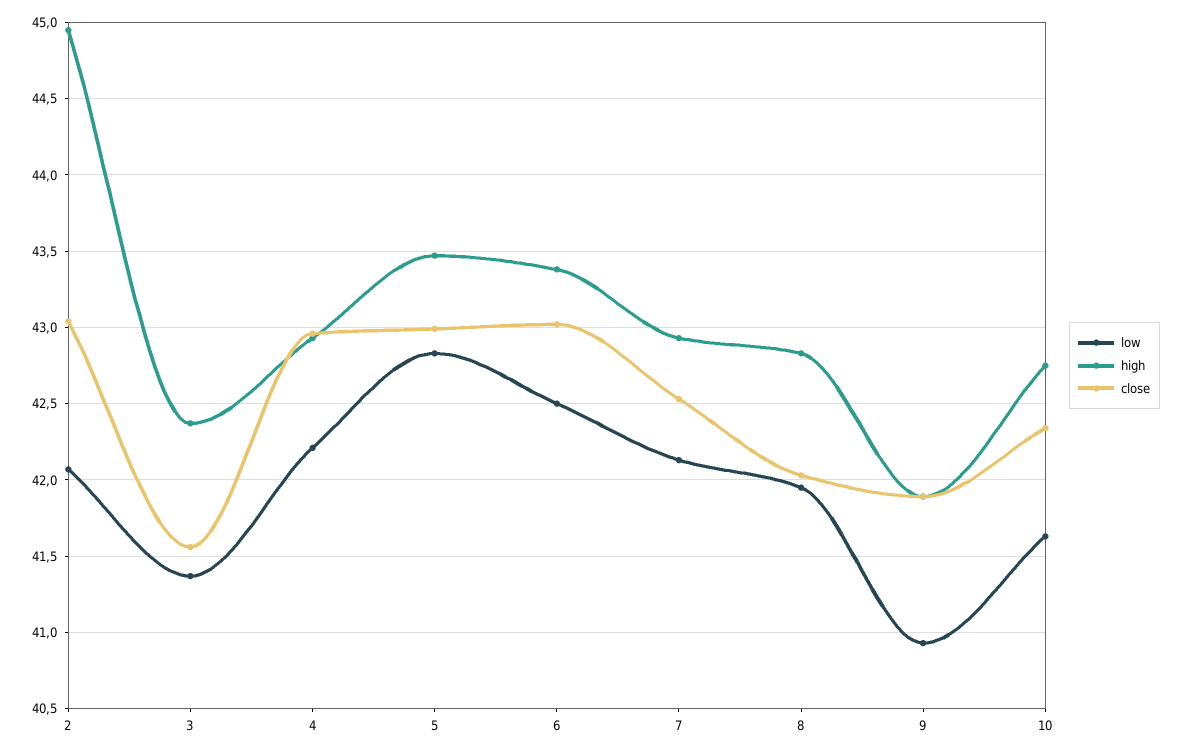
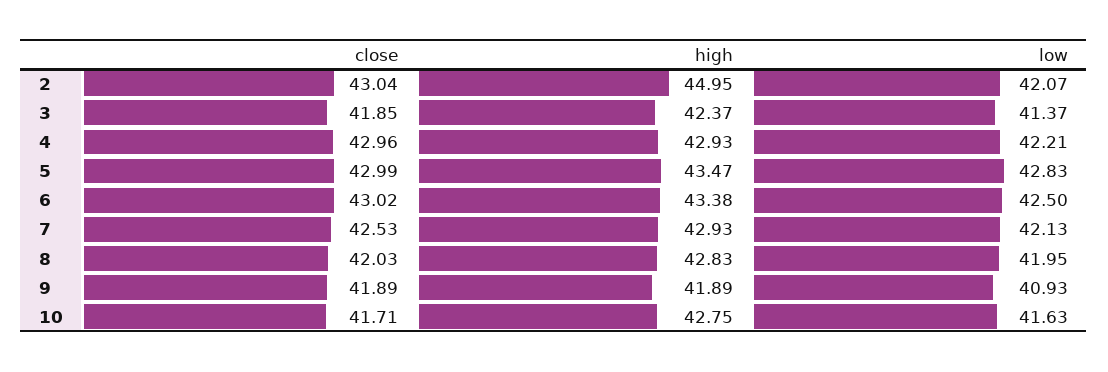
close, 3: 41.55 -> 41.85
close, 10: 42.35 -> 41.71

